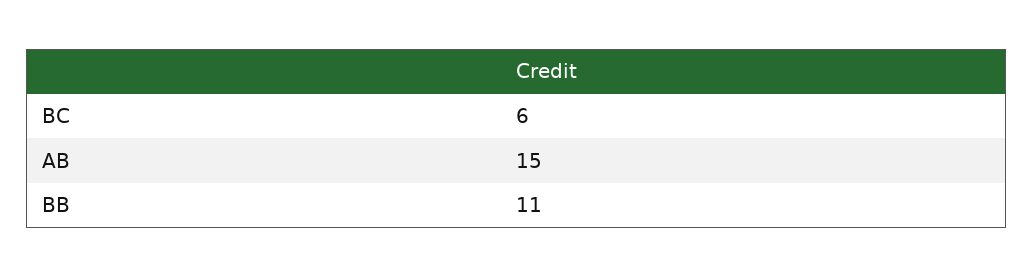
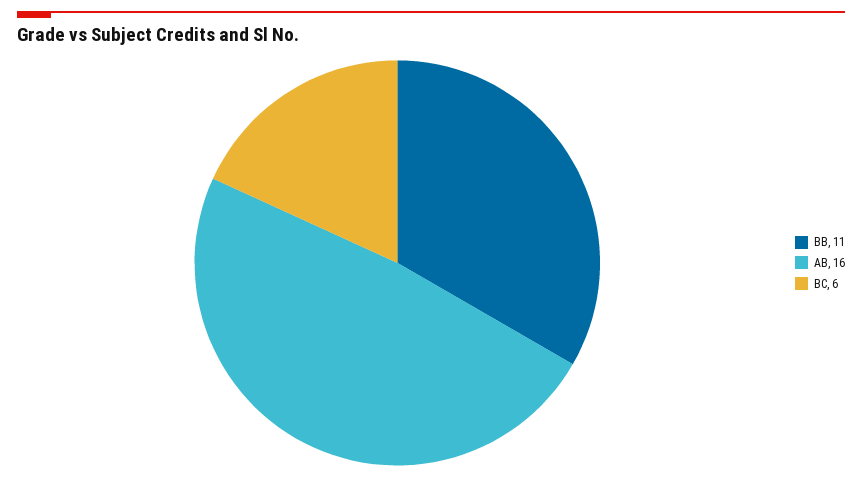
AB: 15 -> 16

